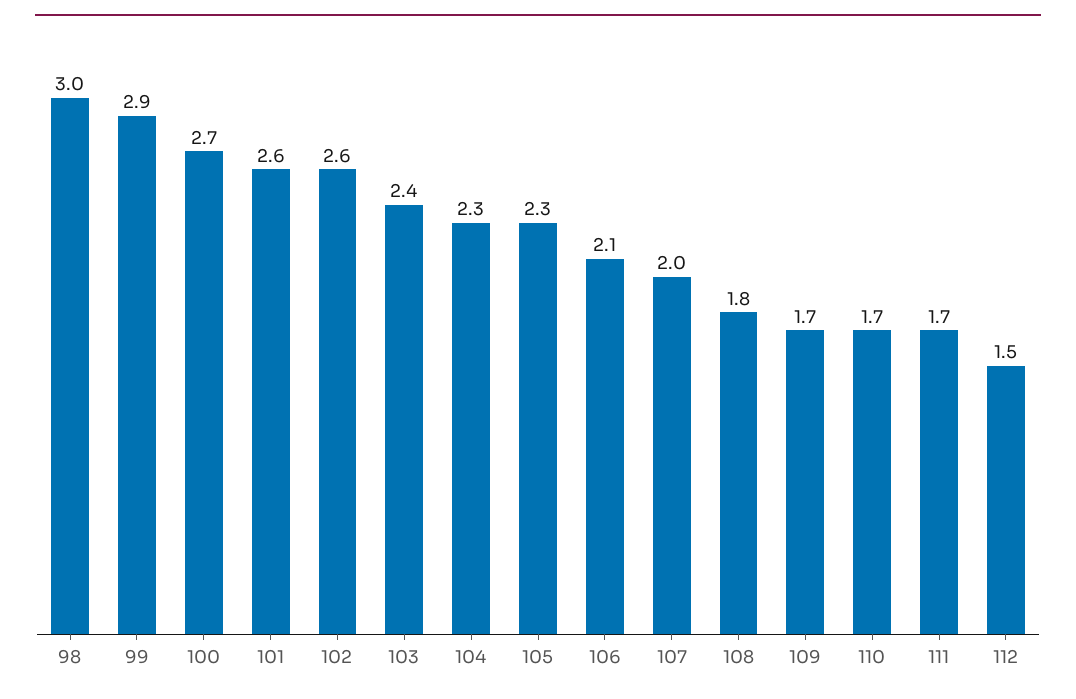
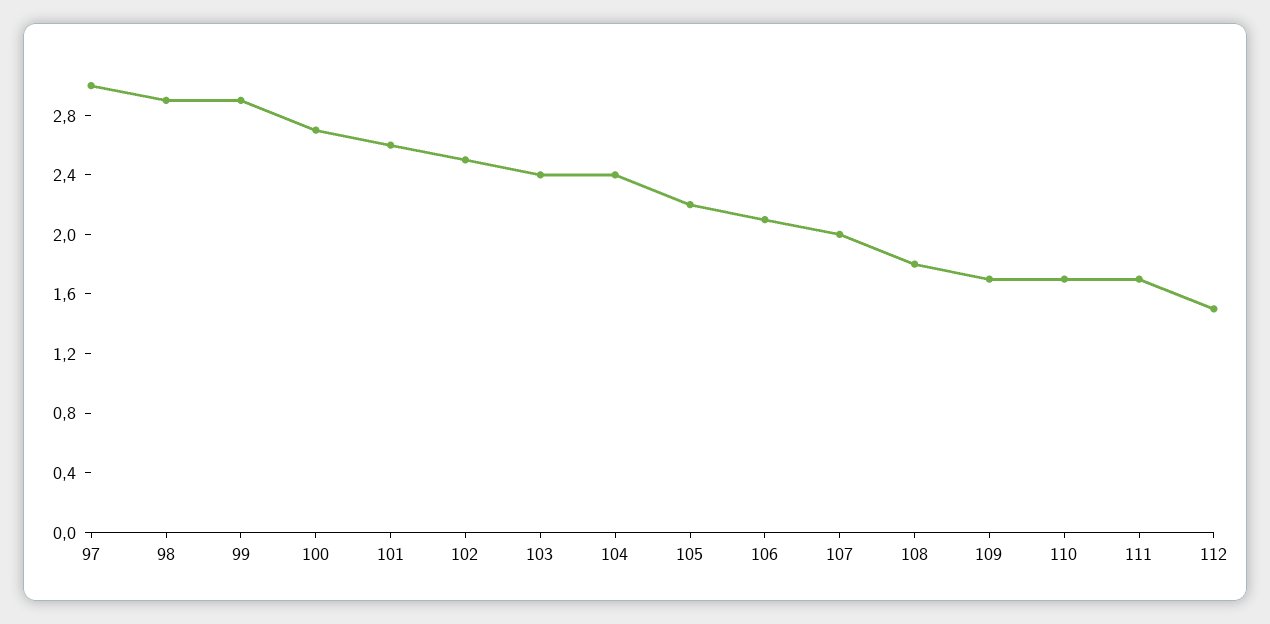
98: 3 -> 2.9
102: 2.6 -> 2.5
104: 2.3 -> 2.4
105: 2.3 -> 2.2
97: none -> 3

